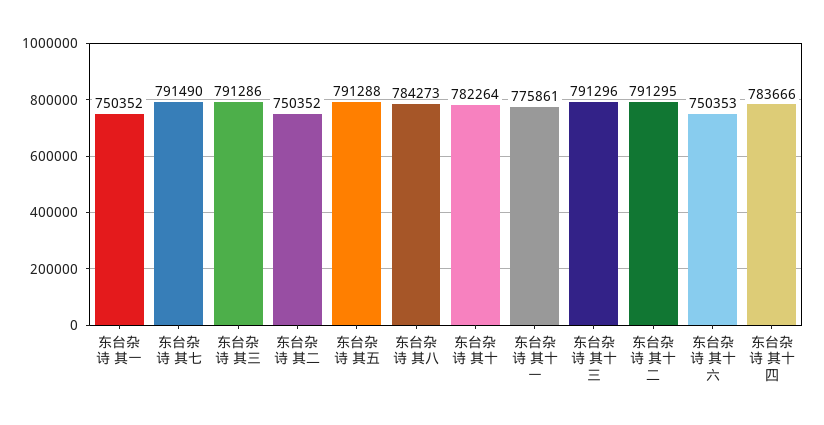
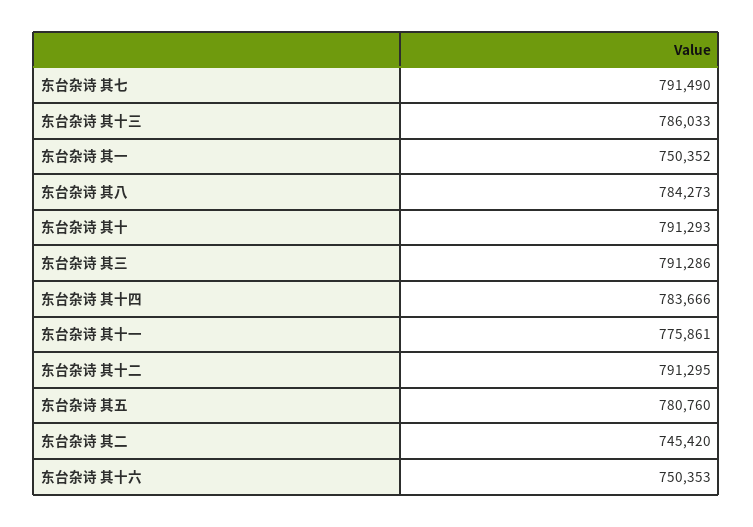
东台杂诗 其二: 750352 -> 745420
东台杂诗 其五: 791288 -> 780760
东台杂诗 其十: 782264 -> 791293
东台杂诗 其十三: 791296 -> 786033

